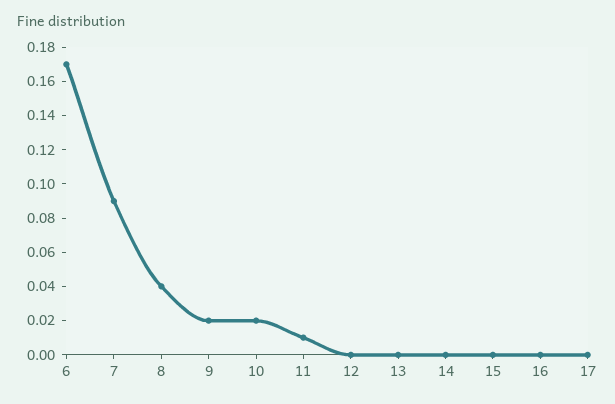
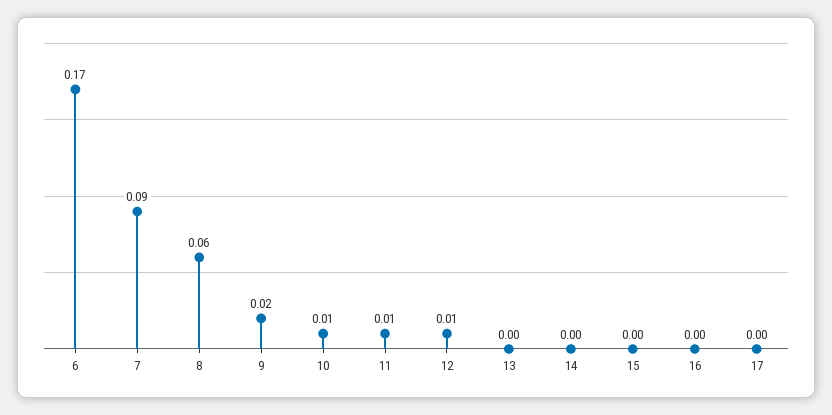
8: 0.04 -> 0.06
10: 0.02 -> 0.01
12: 0 -> 0.01

